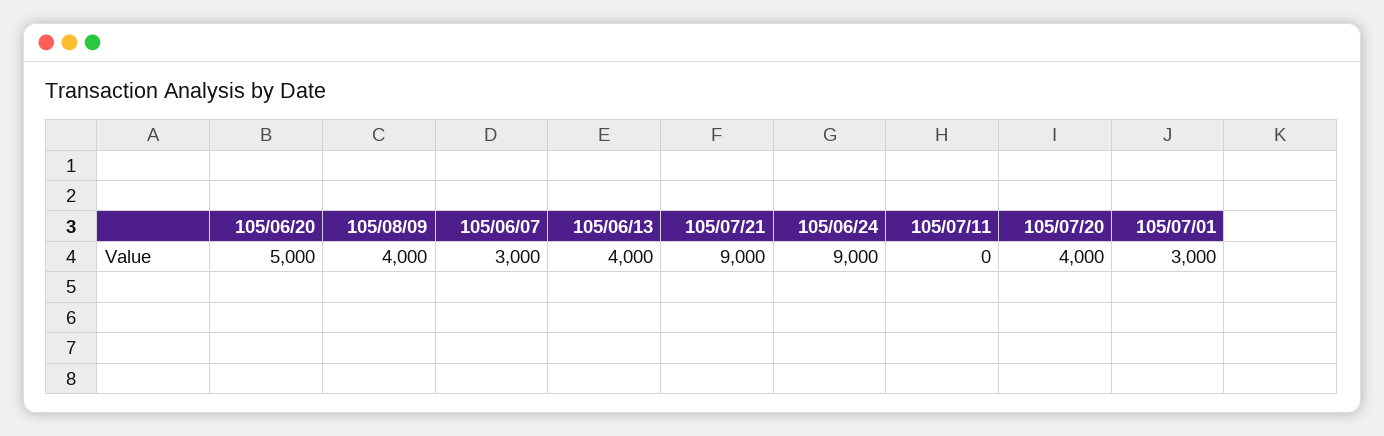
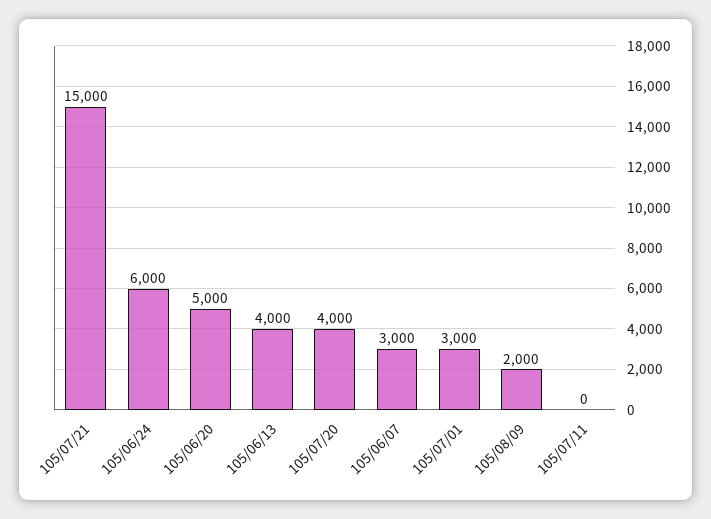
105/08/09: 4000 -> 2000
105/07/21: 9000 -> 15000
105/06/24: 9000 -> 6000

